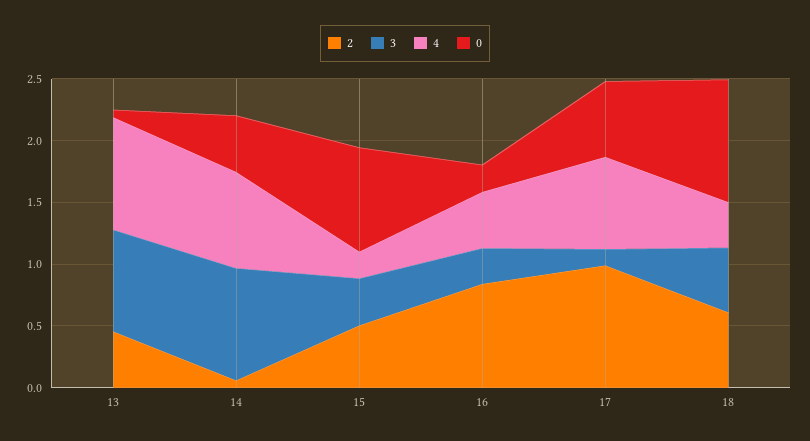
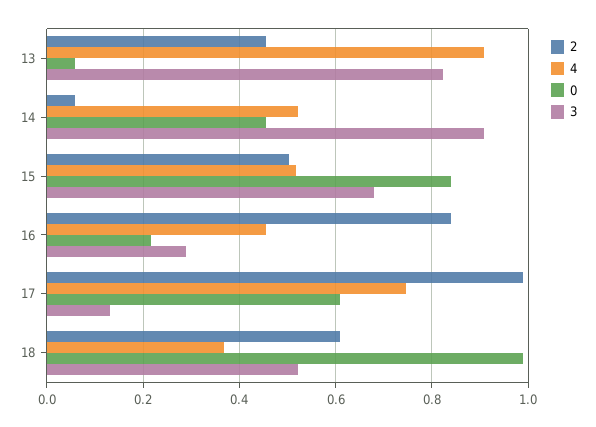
4, 14: 0.8 -> 0.52
3, 15: 0.4 -> 0.68
4, 15: 0.2 -> 0.52

